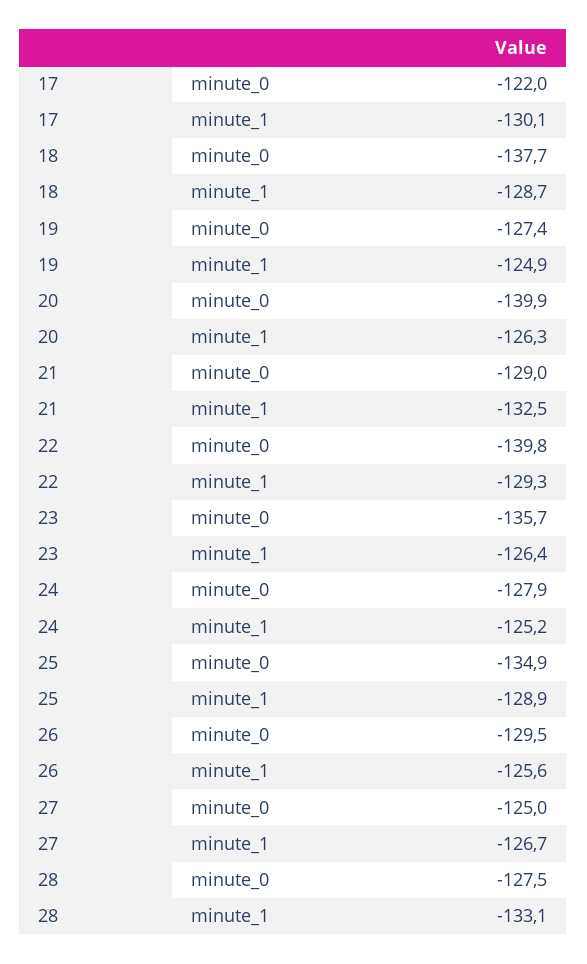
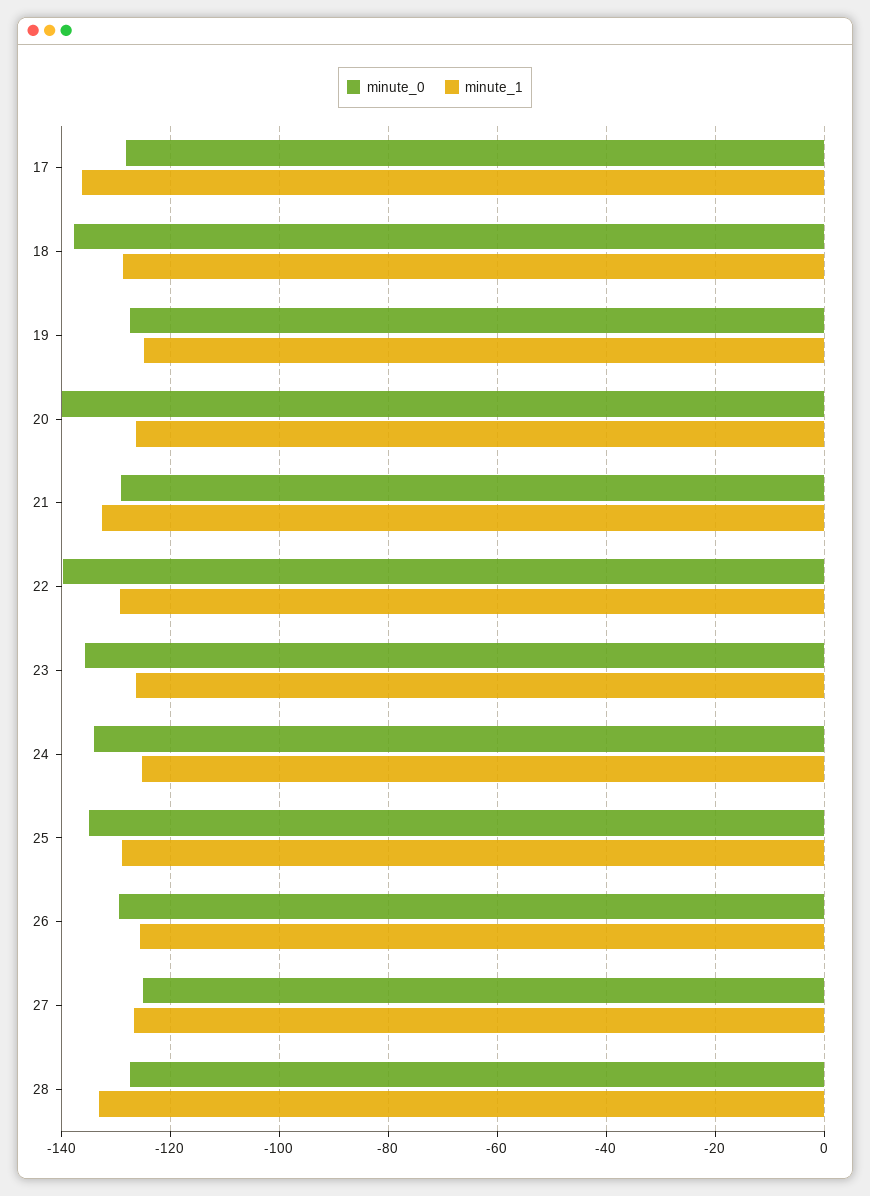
minute_0, 17: -122 -> -128
minute_1, 17: -130.1 -> -136
minute_0, 24: -127.9 -> -134

